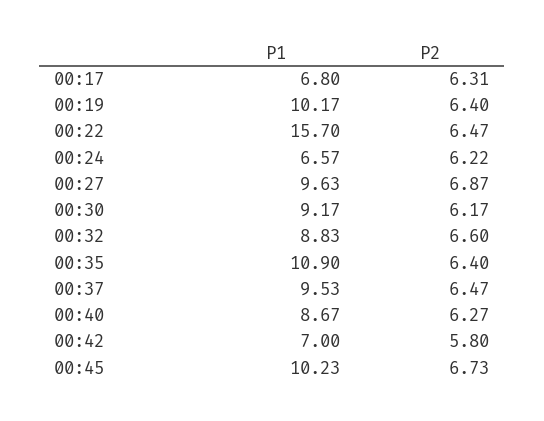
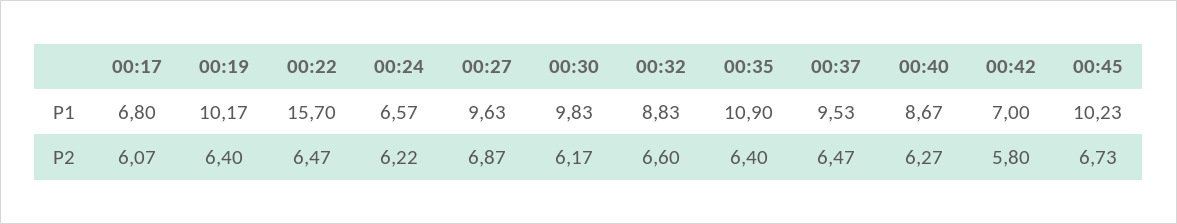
P2, 00:17: 6.31 -> 6.07
P1, 00:30: 9.17 -> 9.83

